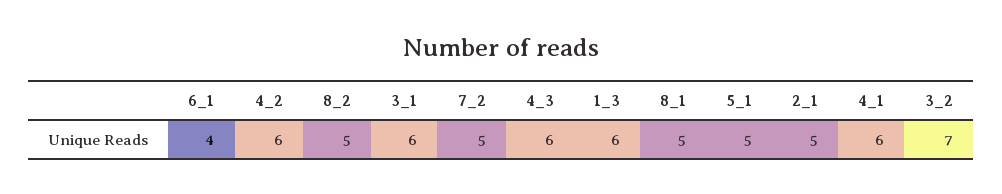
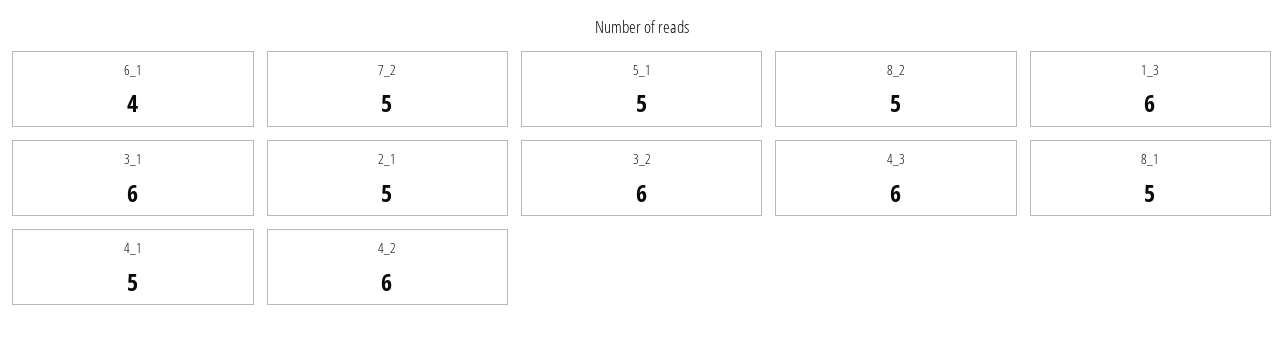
4_1: 6 -> 5
3_2: 7 -> 6

